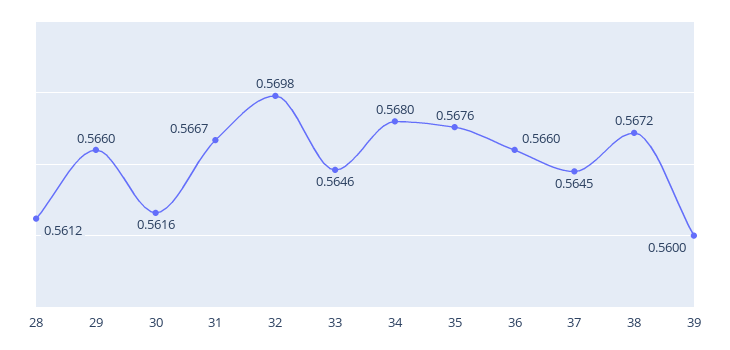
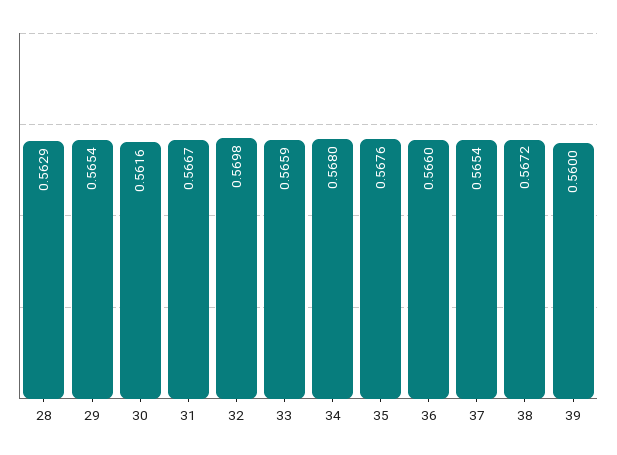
28: 0.5612 -> 0.5629
29: 0.566 -> 0.5654
33: 0.5646 -> 0.5659
37: 0.5645 -> 0.5654

